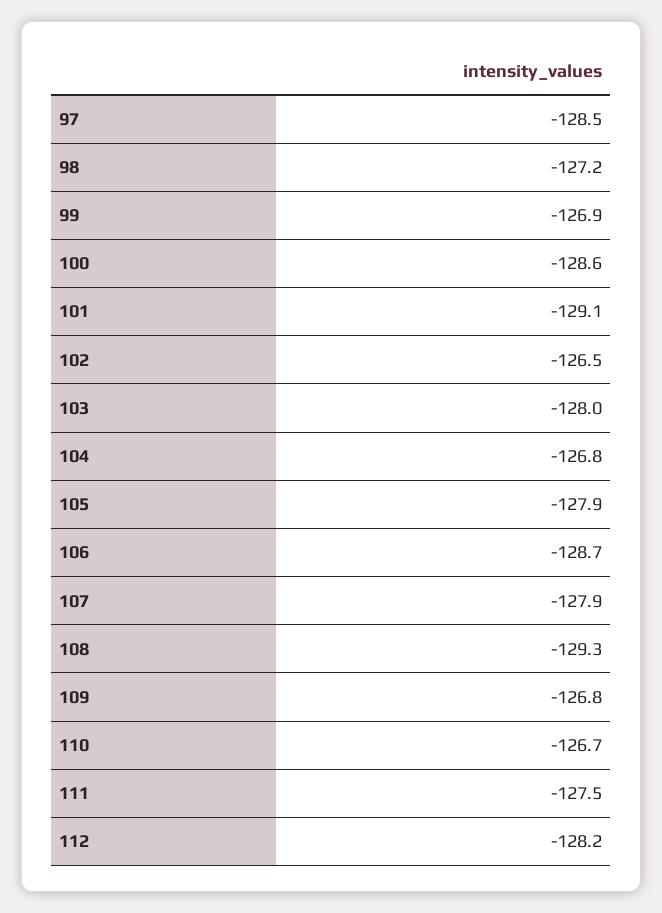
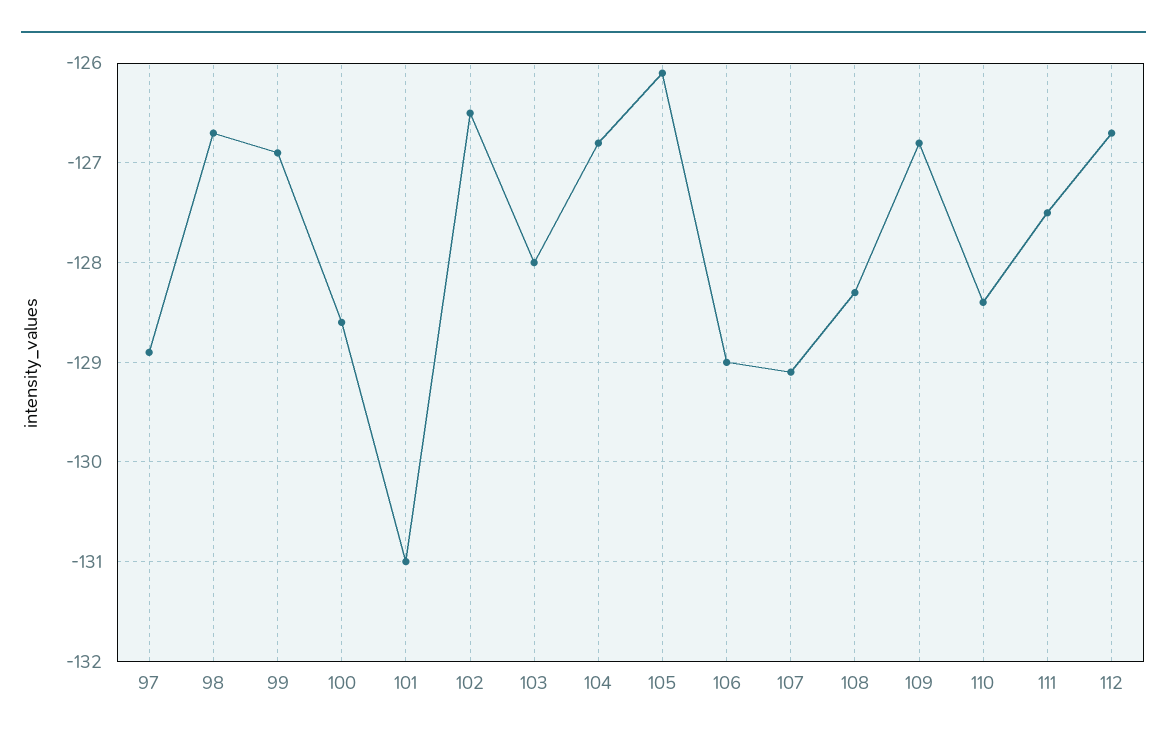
97: -128.5 -> -128.9
98: -127.2 -> -126.7
101: -129.1 -> -131
105: -127.9 -> -126.1
106: -128.7 -> -129
107: -127.9 -> -129.1
108: -129.3 -> -128.3
110: -126.7 -> -128.4
112: -128.2 -> -126.7

